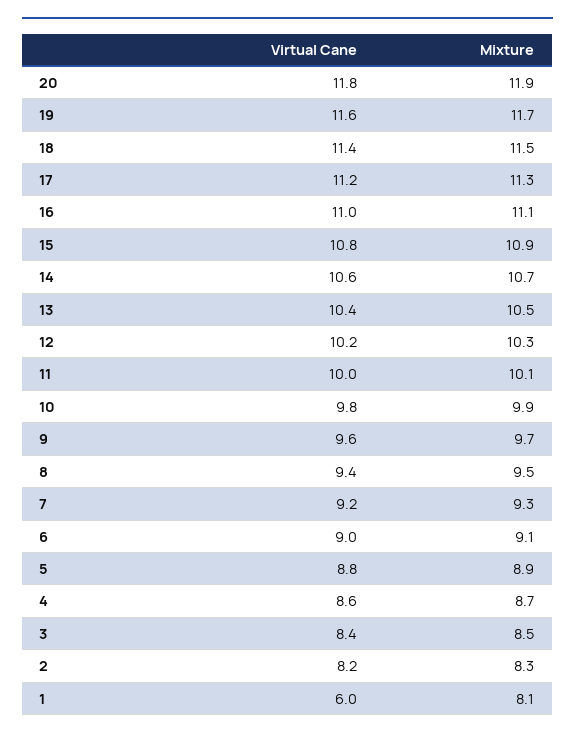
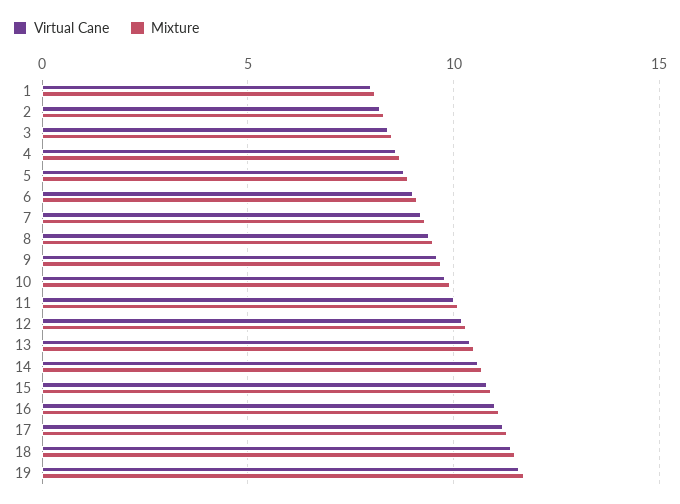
Virtual Cane, 20: 11.8 -> none
Mixture, 20: 11.9 -> none
Virtual Cane, 1: 6 -> 8

